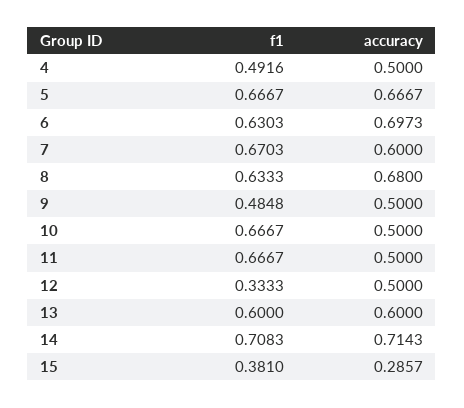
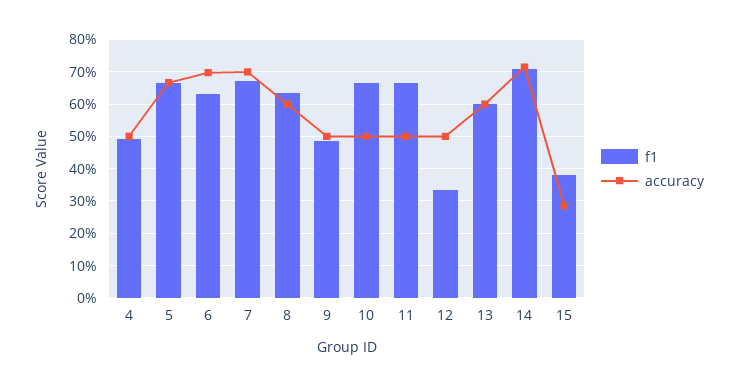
accuracy, 7: 0.6 -> 0.7
accuracy, 8: 0.68 -> 0.6

